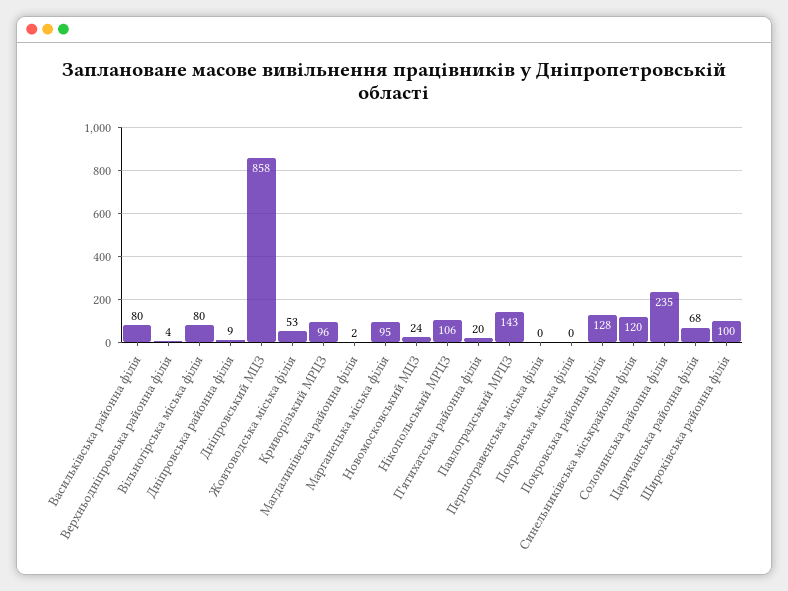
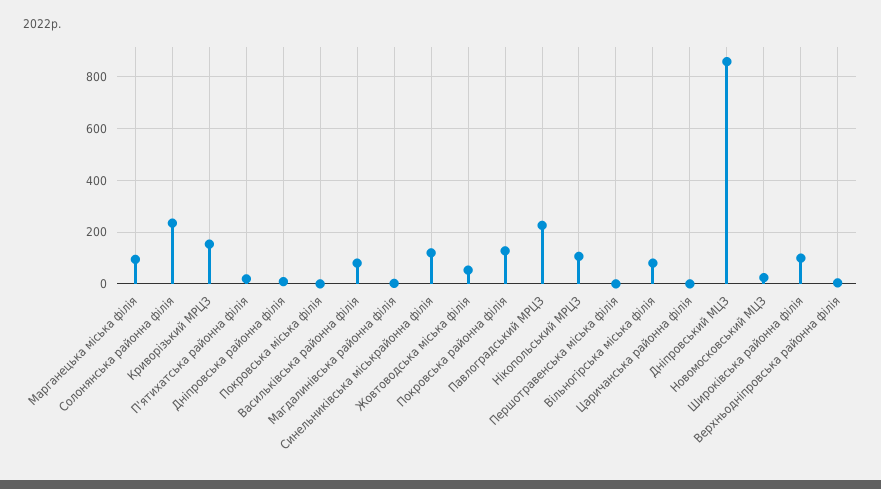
Криворізький МРЦЗ: 96 -> 150
Павлоградський МРЦЗ: 143 -> 225
Царичанська районна філія: 68 -> 0

